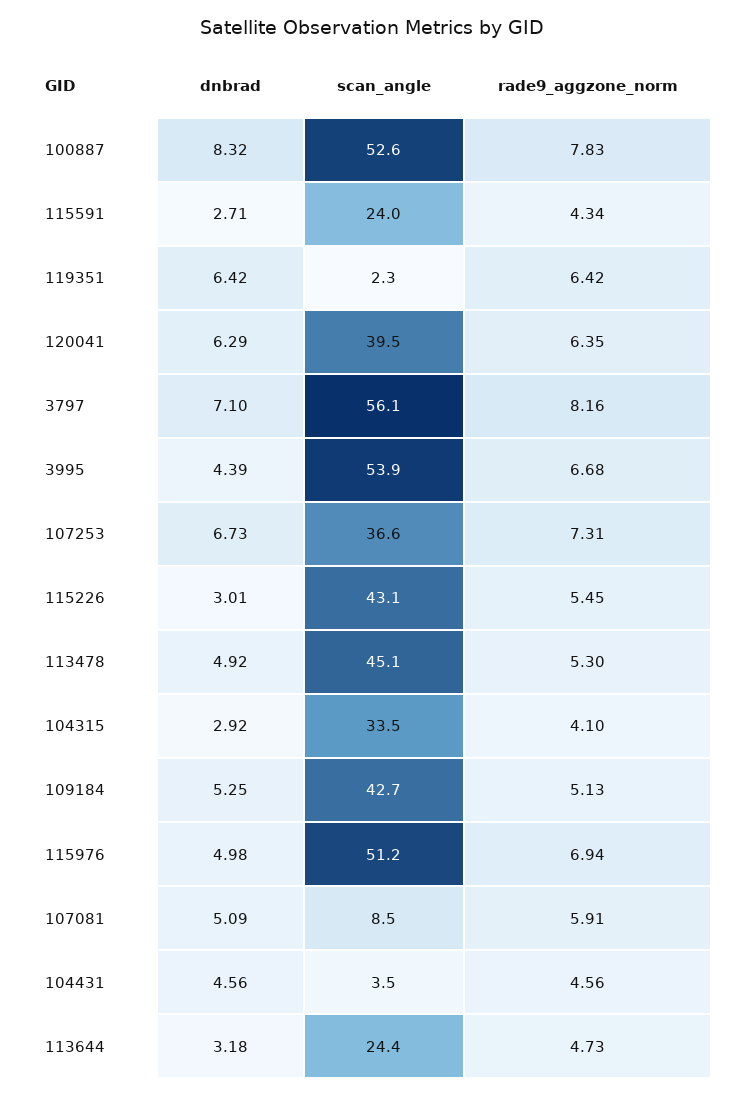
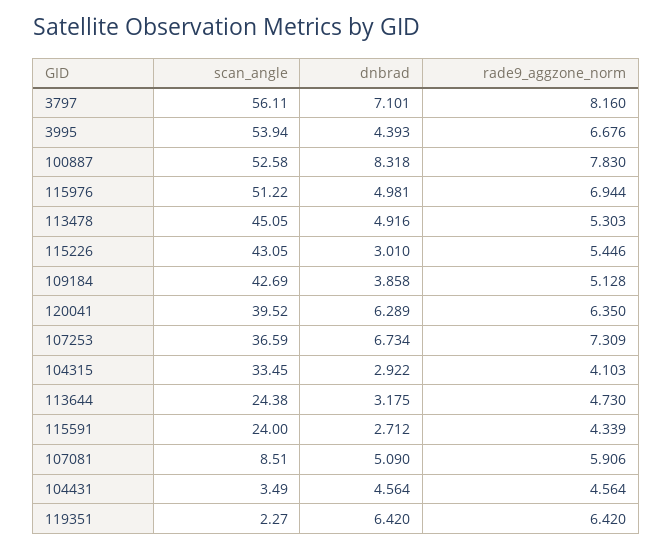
dnbrad, 109184: 5.25 -> 3.858

